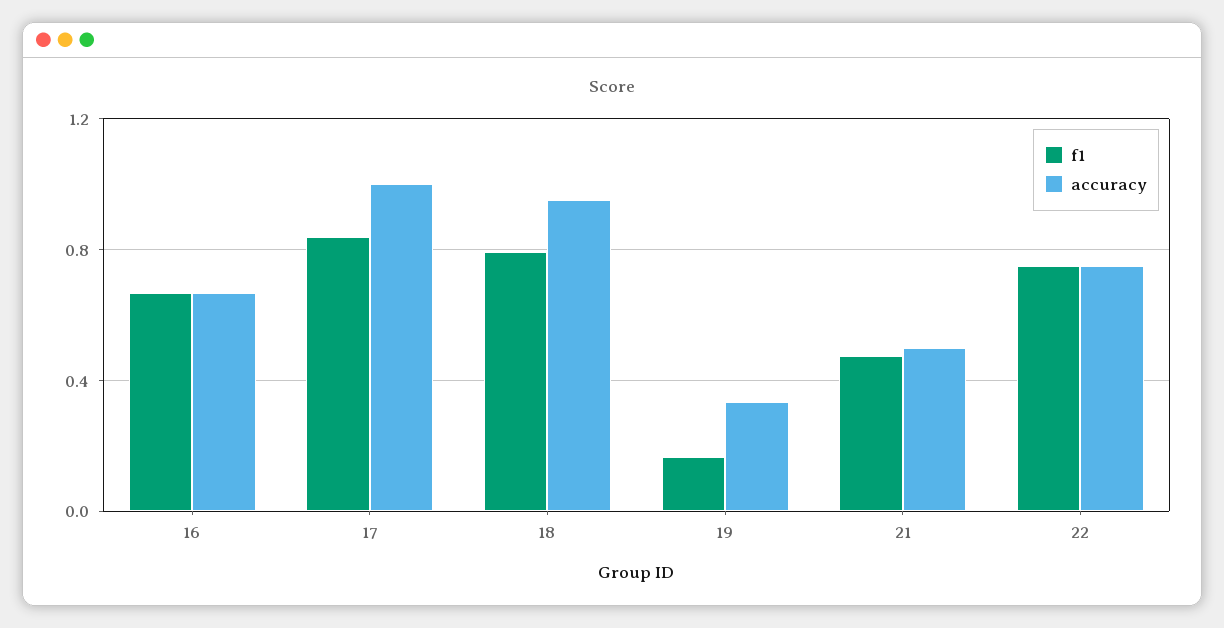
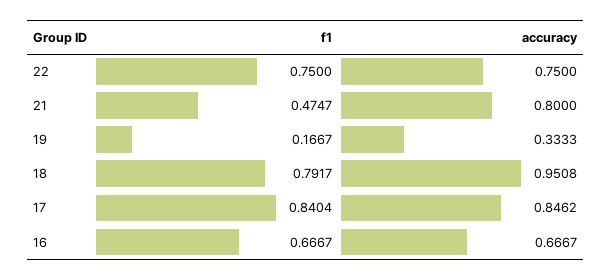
accuracy, 17: 1 -> 0.8462
accuracy, 21: 0.5 -> 0.8

